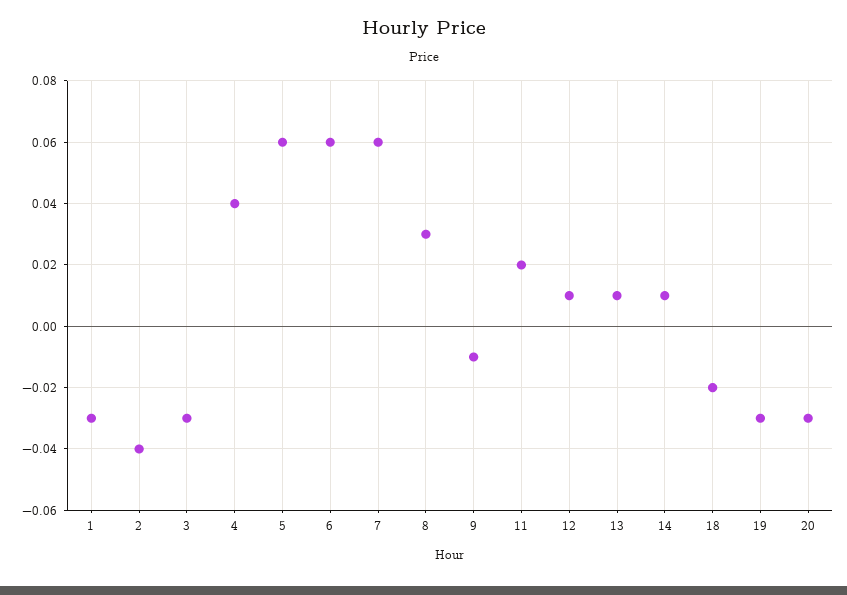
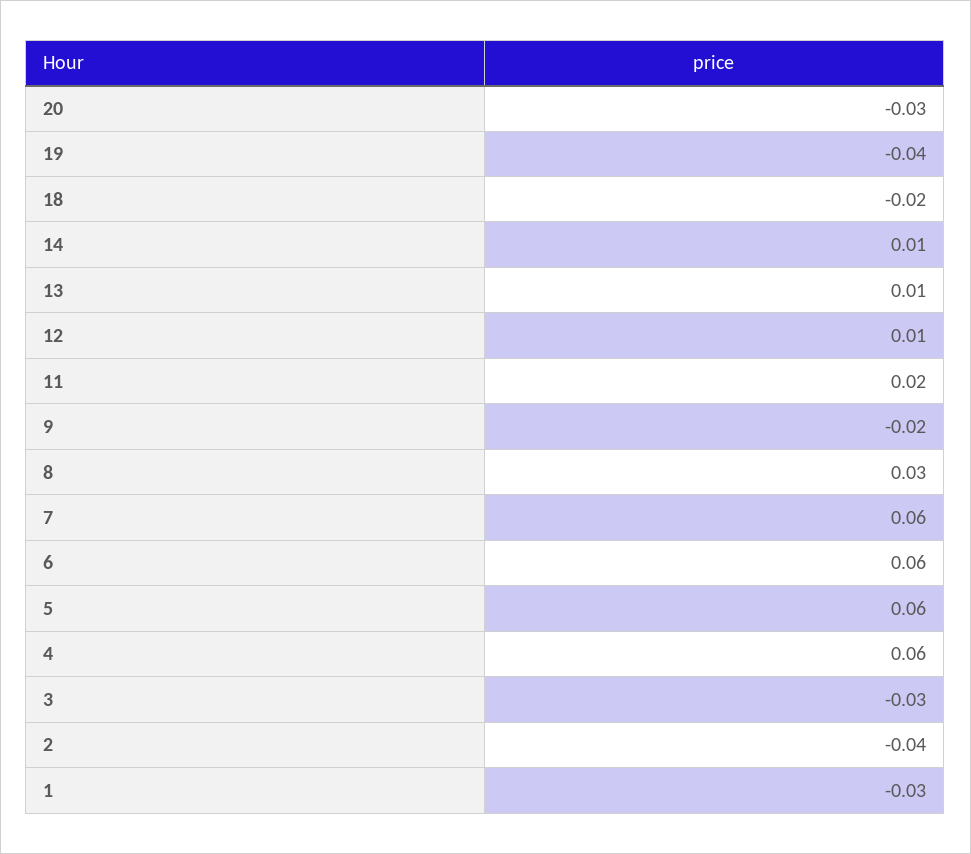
4: 0.04 -> 0.06
9: -0.01 -> -0.02
19: -0.03 -> -0.04

